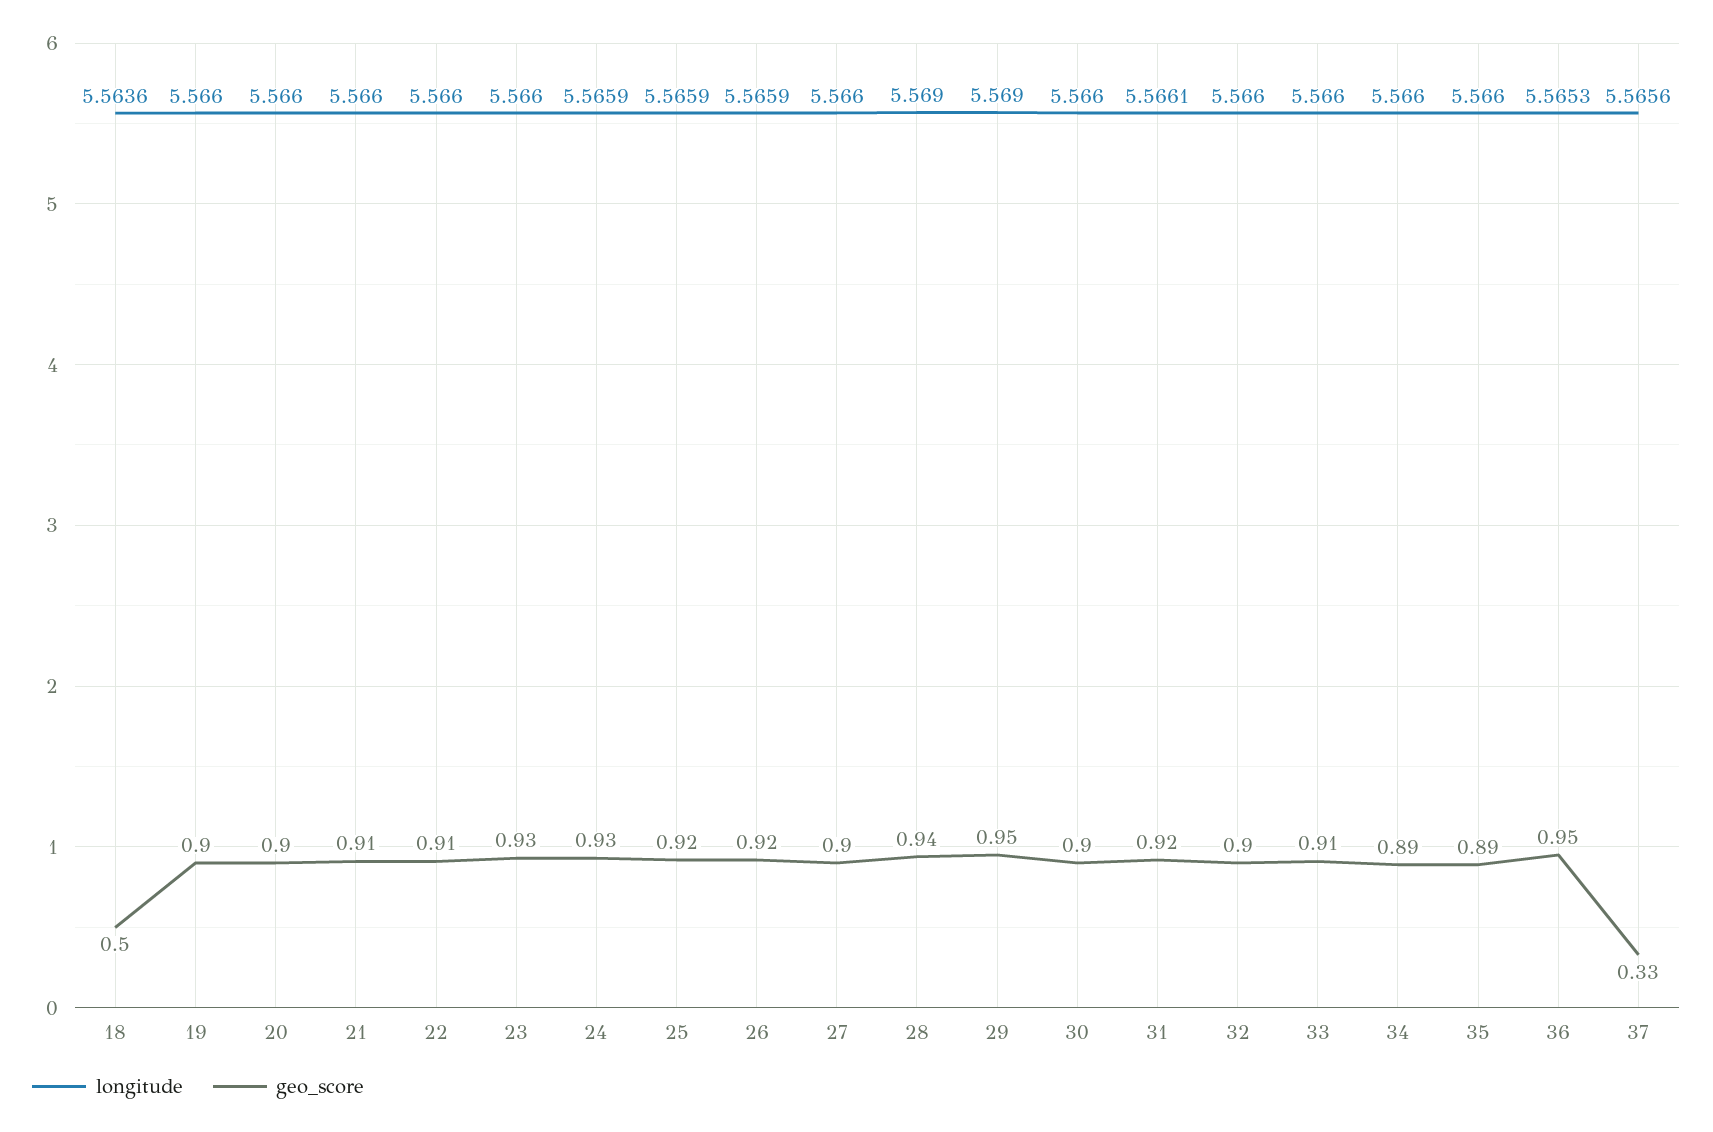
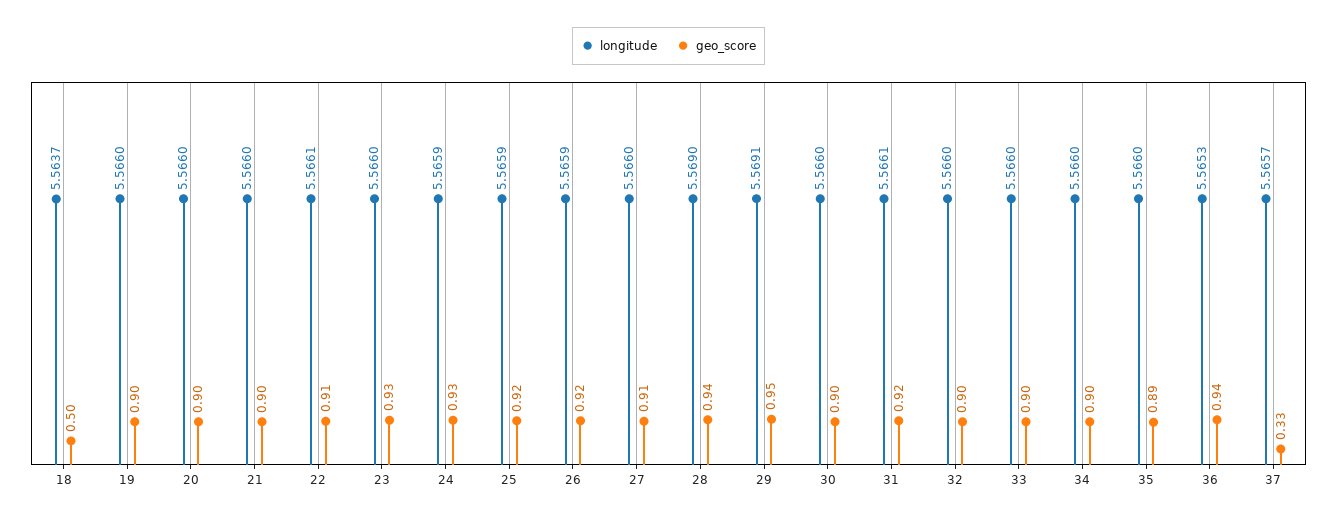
longitude, 18: 5.5636 -> 5.5637
geo_score, 21: 0.91 -> 0.9
longitude, 22: 5.566 -> 5.5661
geo_score, 27: 0.9 -> 0.91
longitude, 29: 5.569 -> 5.5691
geo_score, 33: 0.91 -> 0.9
geo_score, 34: 0.89 -> 0.9
geo_score, 36: 0.95 -> 0.94
longitude, 37: 5.5656 -> 5.5657

